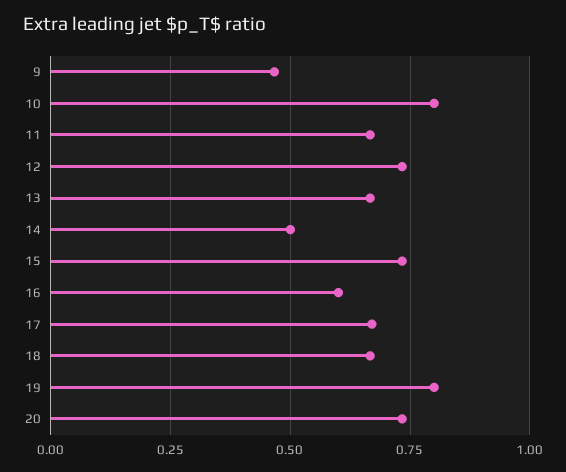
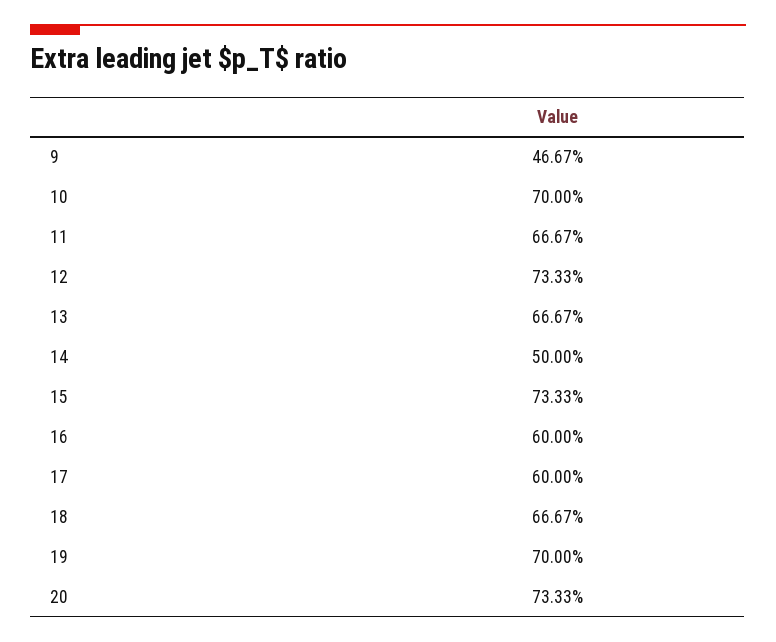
10: 0.8 -> 0.7
17: 0.675 -> 0.6
19: 0.8 -> 0.7

